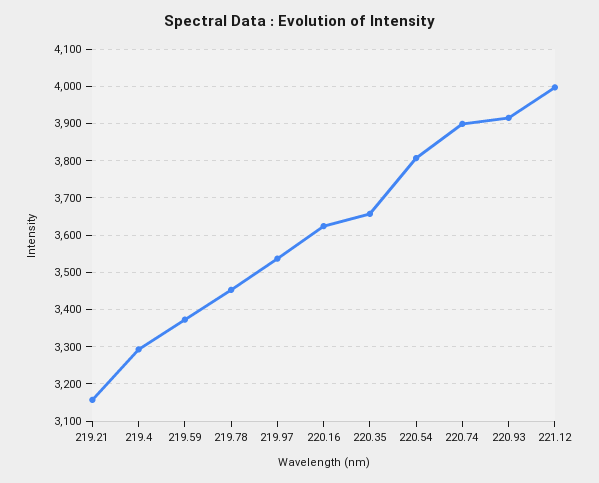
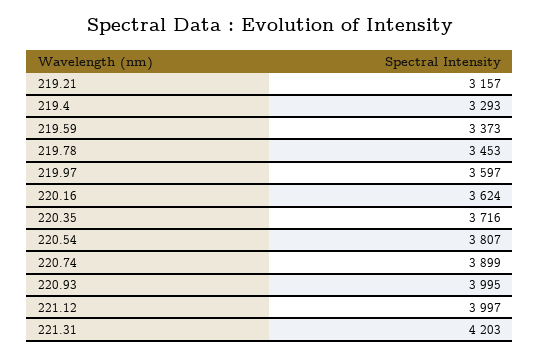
219.97: 3540 -> 3597
220.35: 3660 -> 3716
220.93: 3920 -> 3995
221.31: none -> 4203

